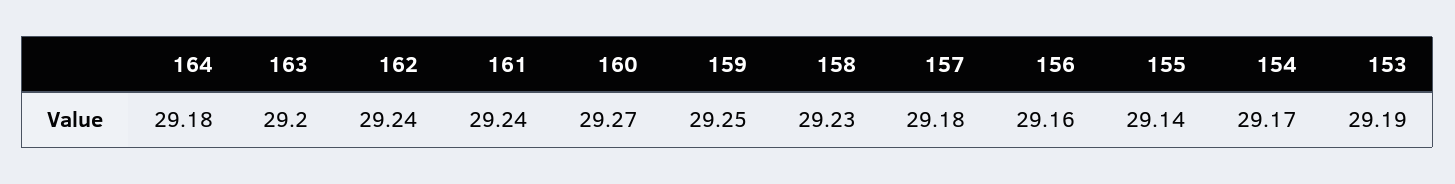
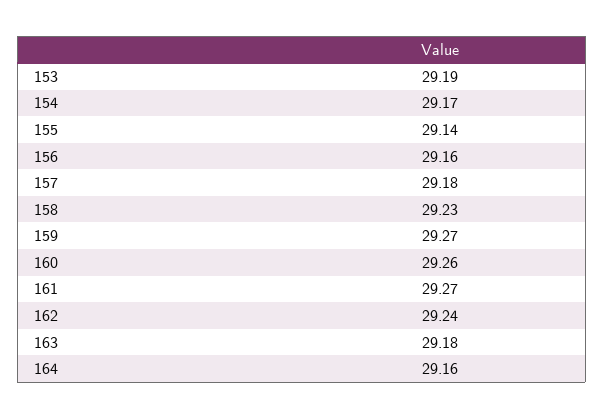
164: 29.18 -> 29.16
163: 29.2 -> 29.18
161: 29.24 -> 29.27
160: 29.27 -> 29.26
159: 29.25 -> 29.27

